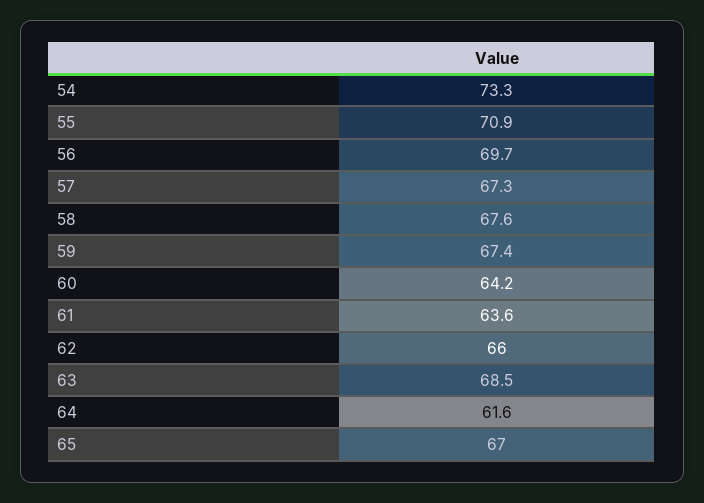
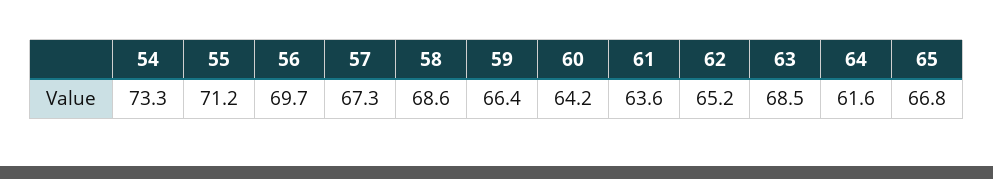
55: 70.9 -> 71.2
58: 67.6 -> 68.6
59: 67.4 -> 66.4
62: 66 -> 65.2
65: 67 -> 66.8

